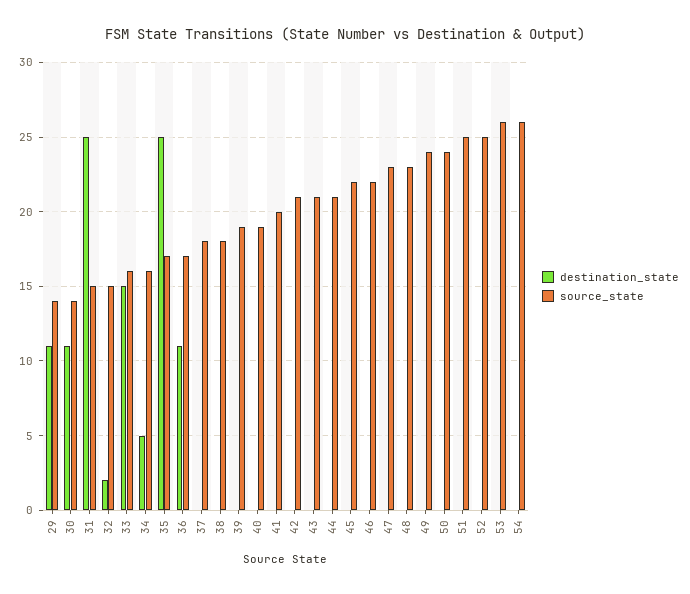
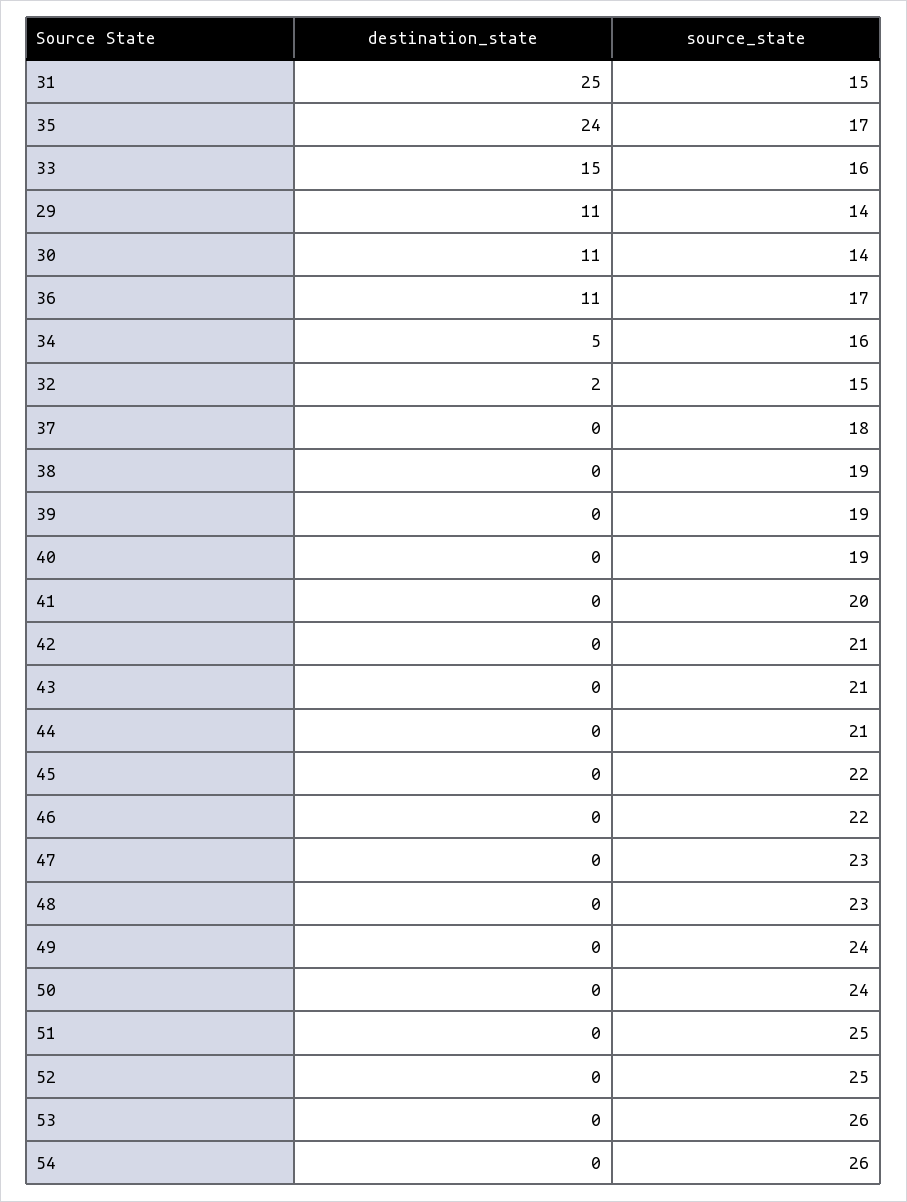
destination_state, 35: 25 -> 24
source_state, 38: 18 -> 19

